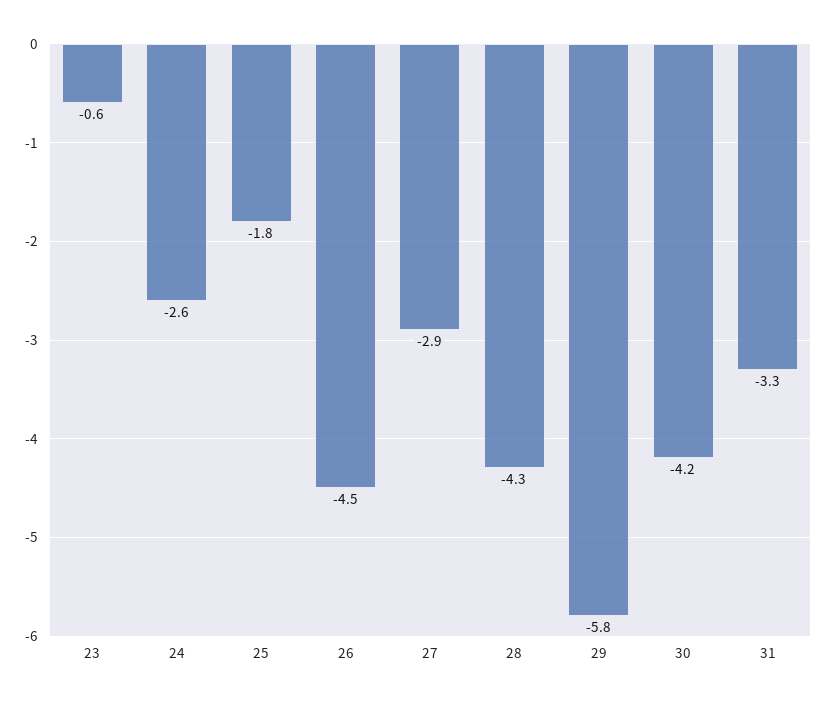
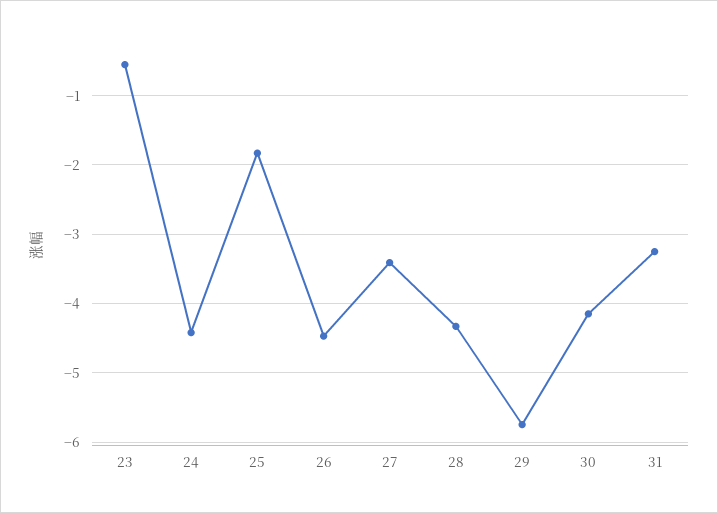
24: -2.6 -> -4.4
27: -2.9 -> -3.4

